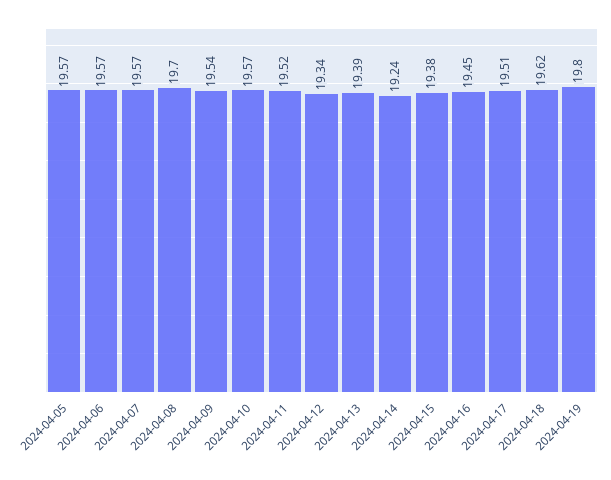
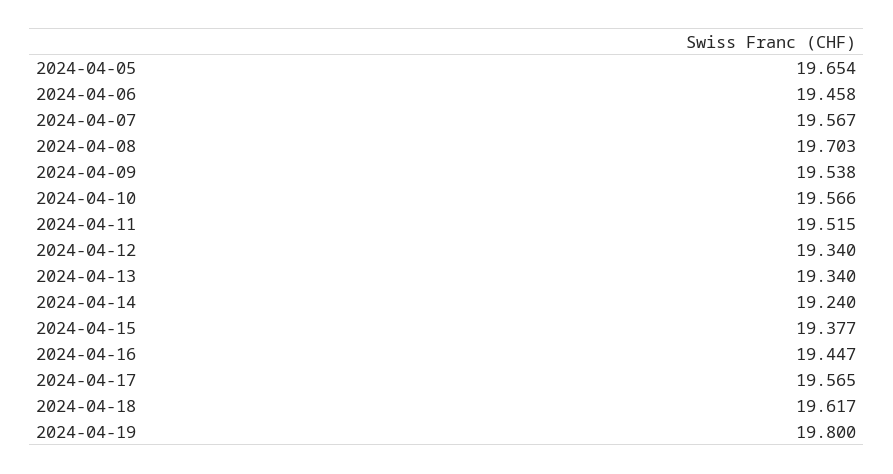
2024-04-05: 19.57 -> 19.654
2024-04-06: 19.57 -> 19.458
2024-04-13: 19.39 -> 19.34
2024-04-17: 19.51 -> 19.565

